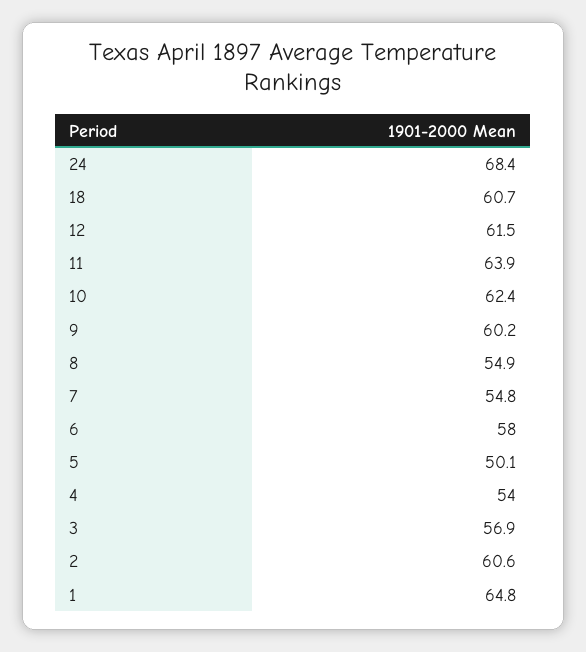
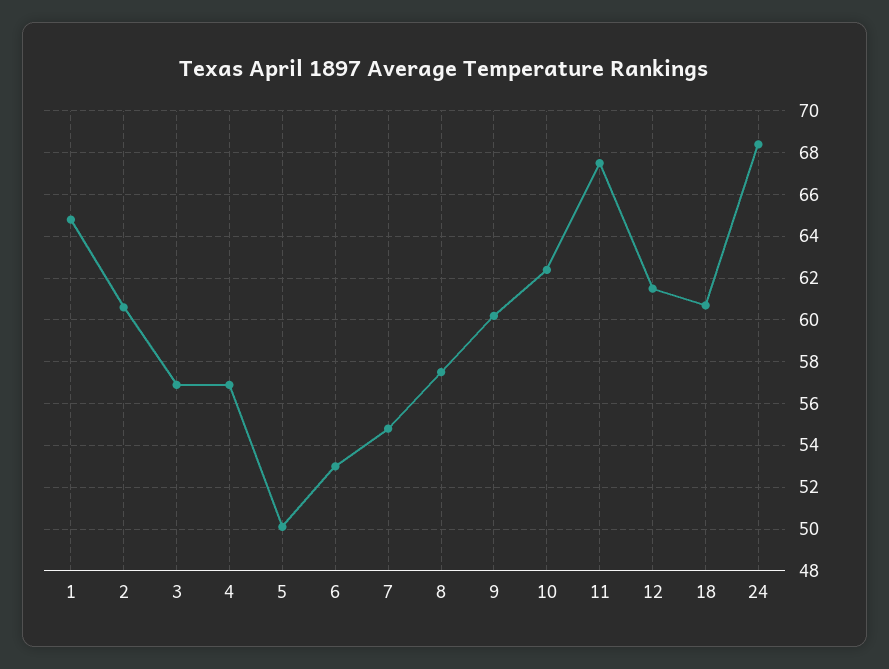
11: 63.9 -> 67.5
8: 54.9 -> 57.5
6: 58 -> 53
4: 54 -> 57

